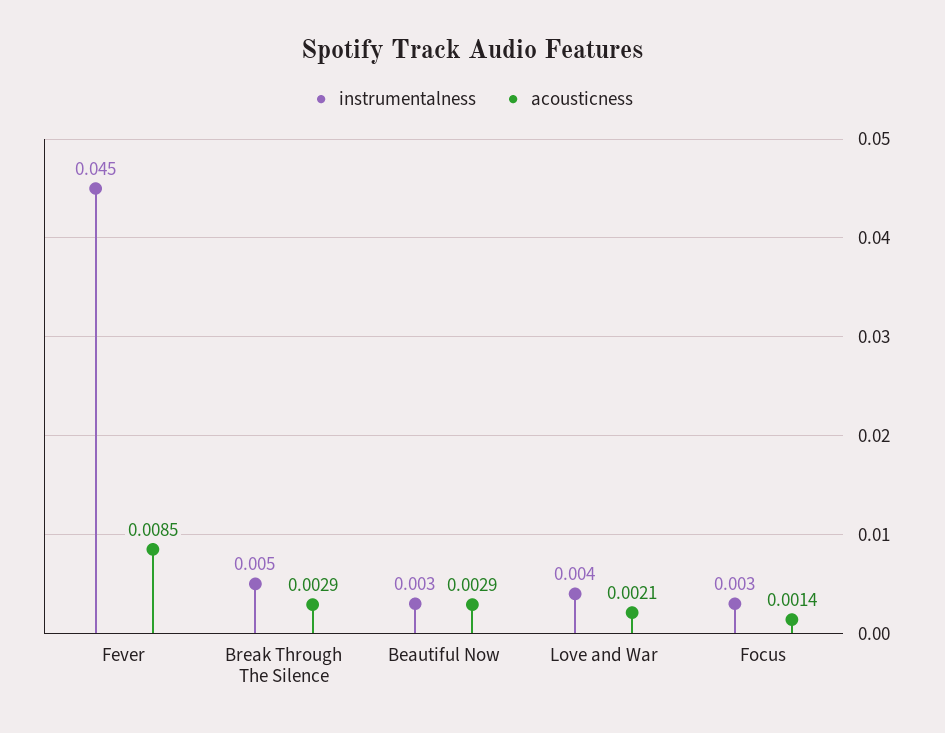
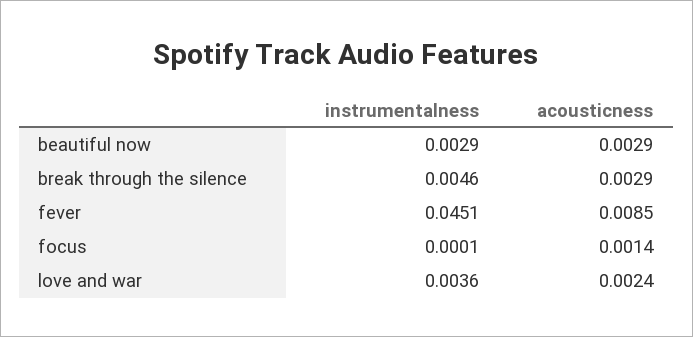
acousticness, Love and War: 0.0021 -> 0.0024
instrumentalness, Focus: 0.003 -> 0.0001

